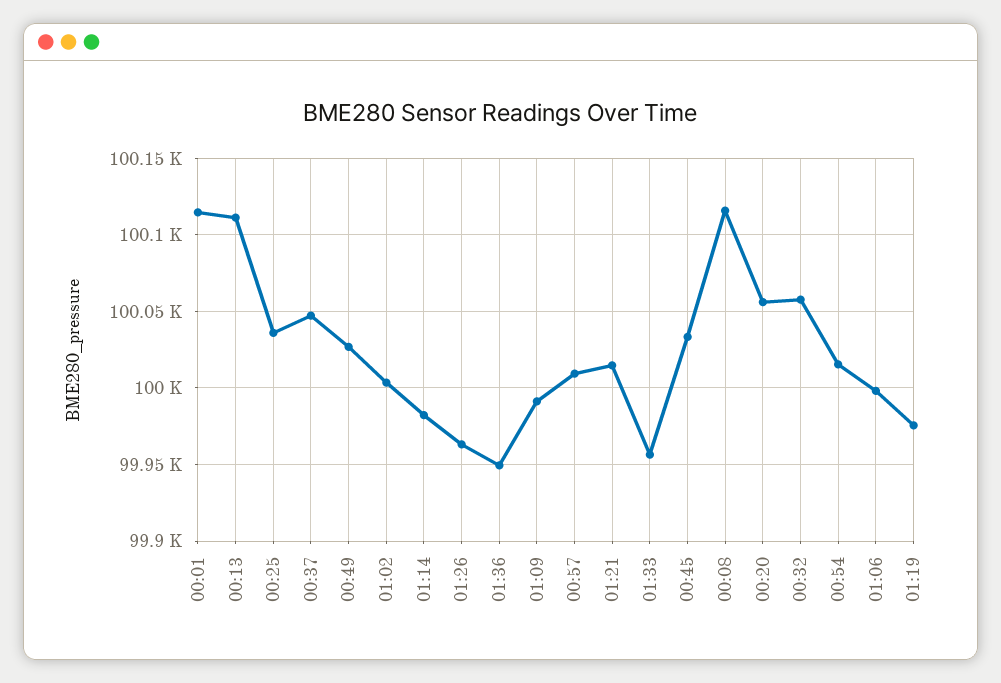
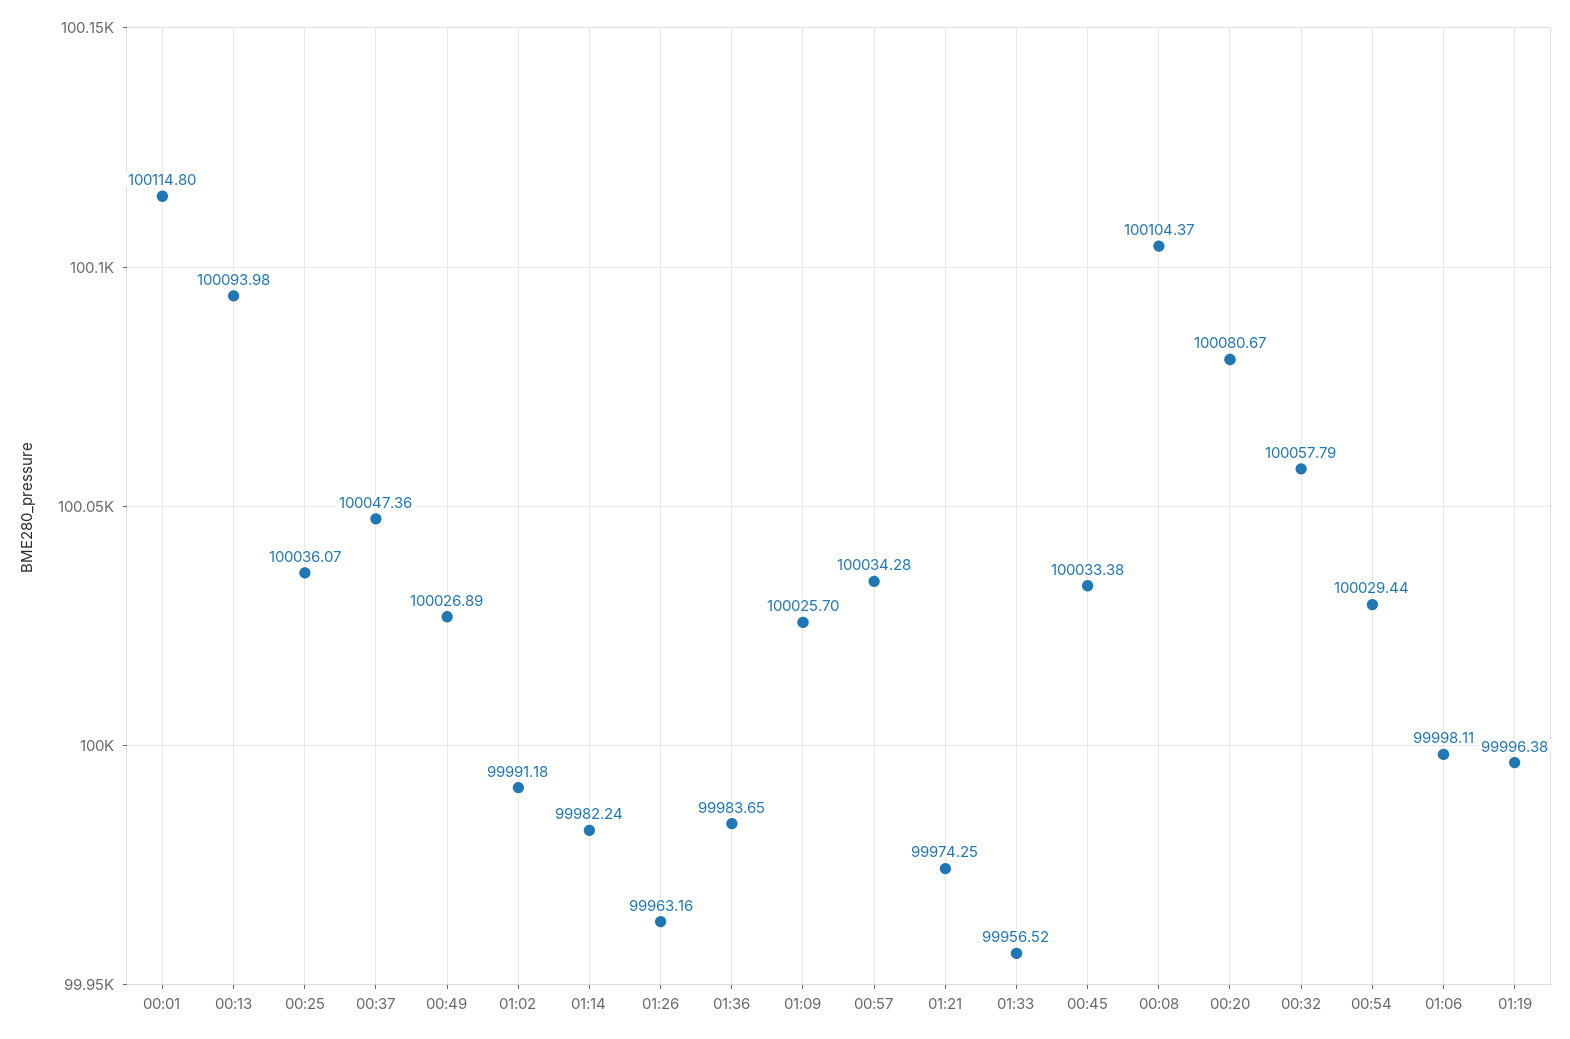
00:13: 100110 -> 100093.98
01:02: 100005 -> 99991.18
01:36: 99950 -> 99983.65
01:09: 99990 -> 100025.7
00:57: 100010 -> 100034.28
01:21: 100015 -> 99974.25
00:08: 100115 -> 100104.37
00:20: 100055 -> 100080.67
00:54: 100015 -> 100029.44
01:19: 99975 -> 99996.38

